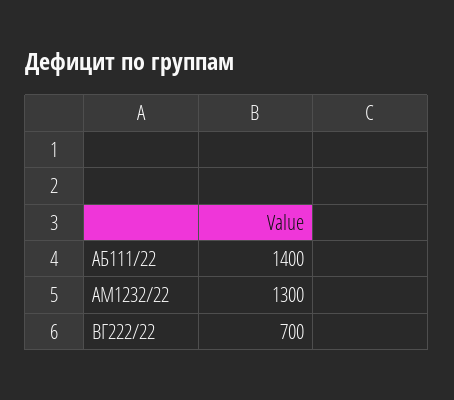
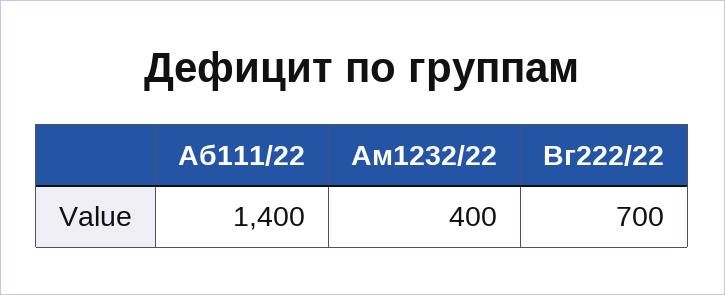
АМ1232/22: 1300 -> 400

